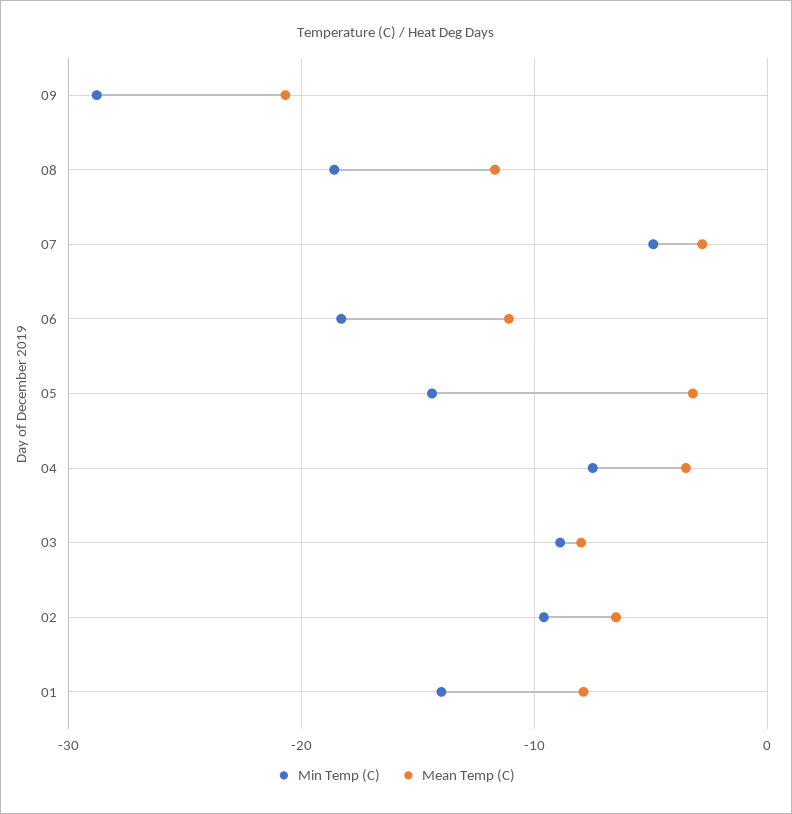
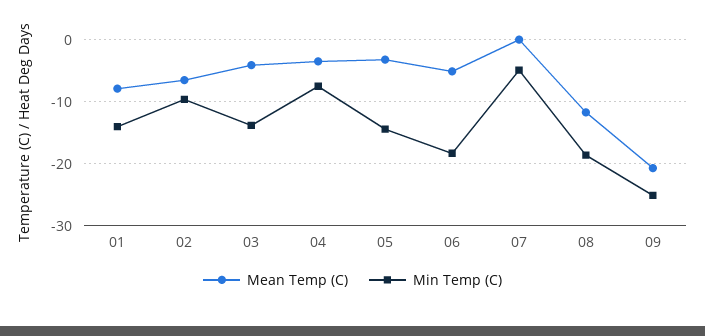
Min Temp (C), 09: -29 -> -25
Mean Temp (C), 07: -3 -> 0
Mean Temp (C), 06: -11 -> -5
Min Temp (C), 03: -9 -> -14
Mean Temp (C), 03: -8 -> -4

